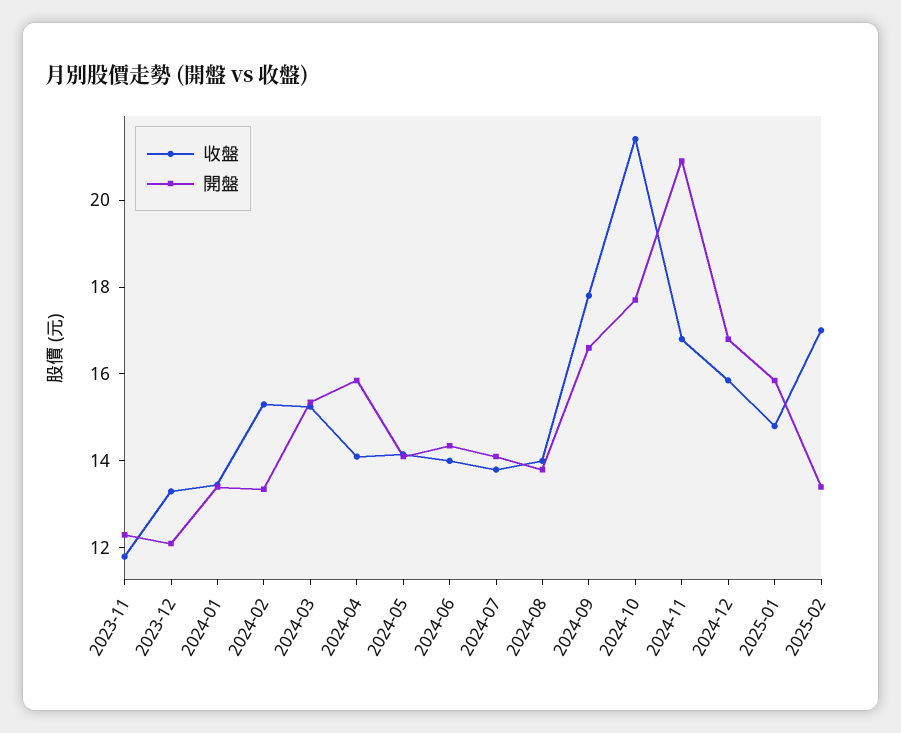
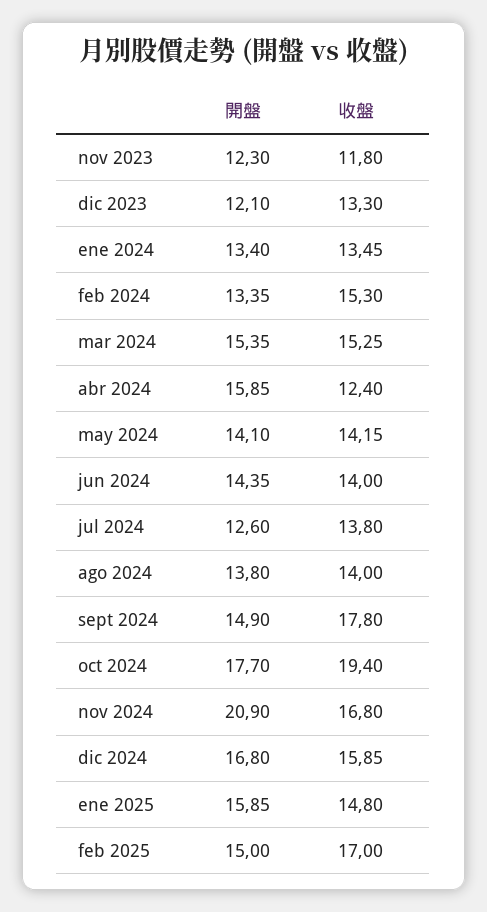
收盤, 2024-04: 14 -> 12.4
開盤, 2024-07: 14 -> 12.6
開盤, 2024-09: 16.5 -> 14.9
收盤, 2024-10: 21.5 -> 19.4
開盤, 2025-02: 13.5 -> 15

